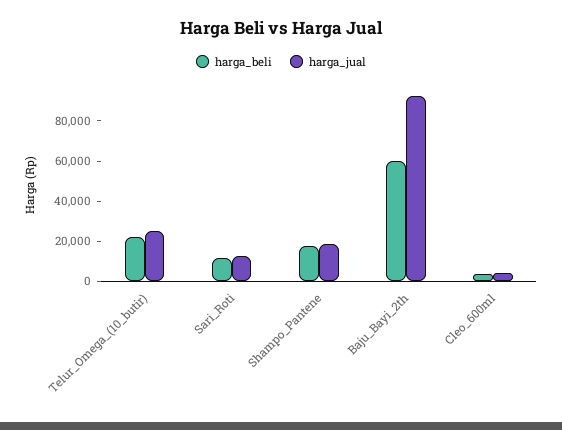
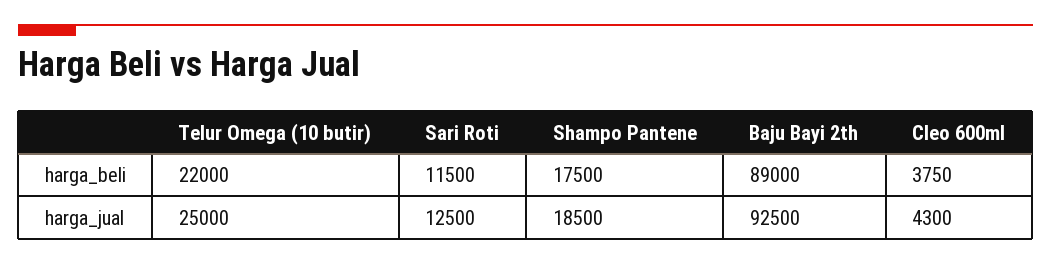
harga_beli, Baju_Bayi_2th: 60000 -> 89000

